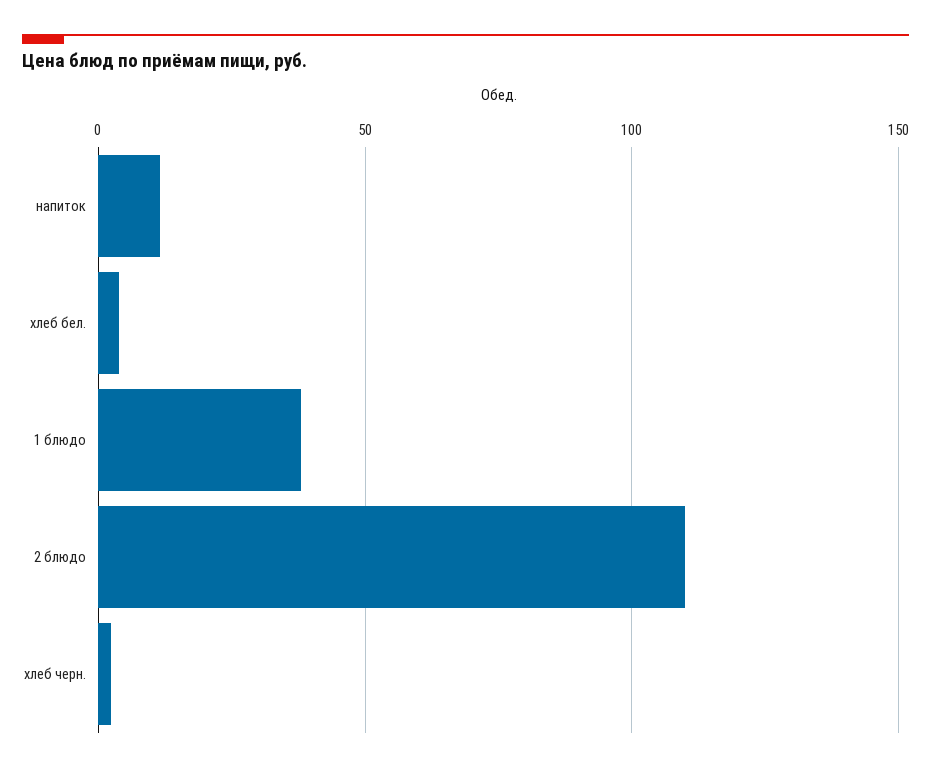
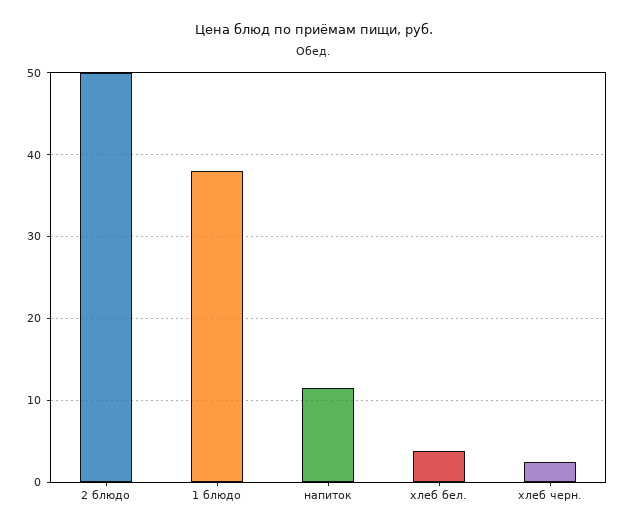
2 блюдо: 110 -> 50

